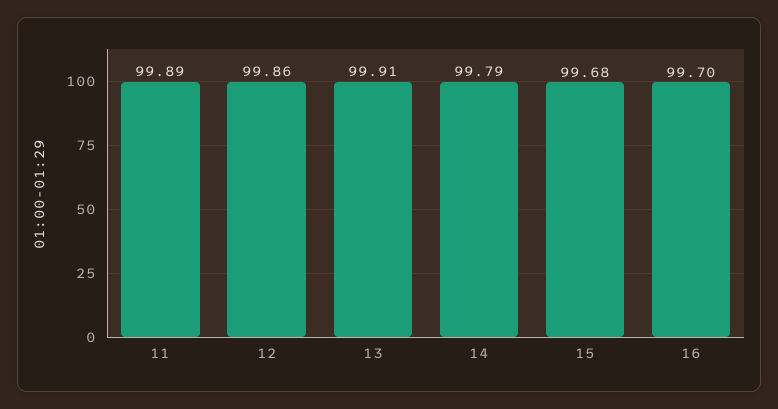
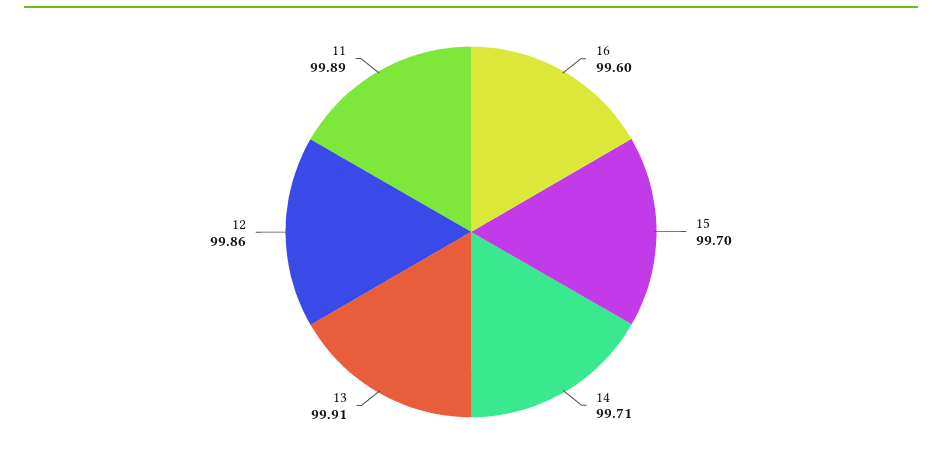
14: 99.79 -> 99.71
15: 99.68 -> 99.7
16: 99.7 -> 99.6

